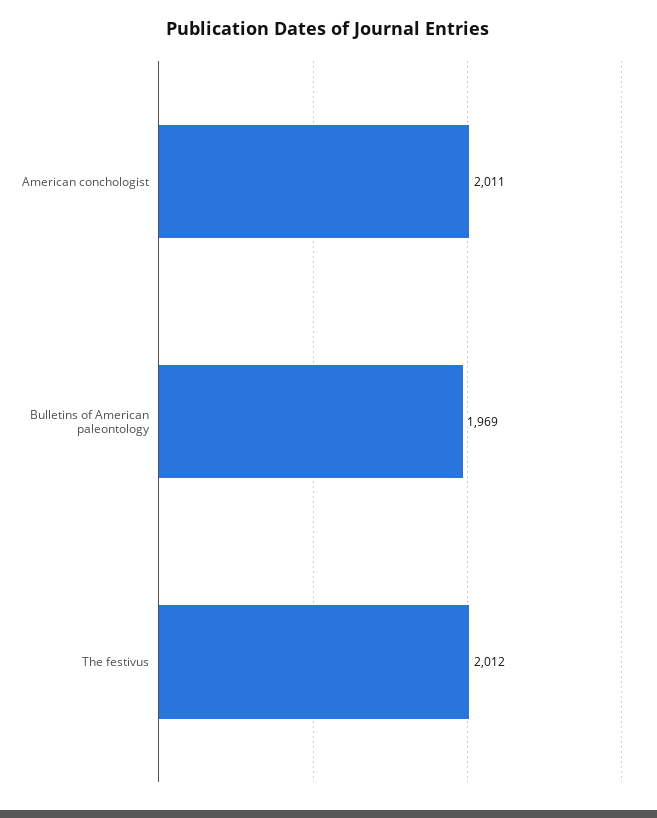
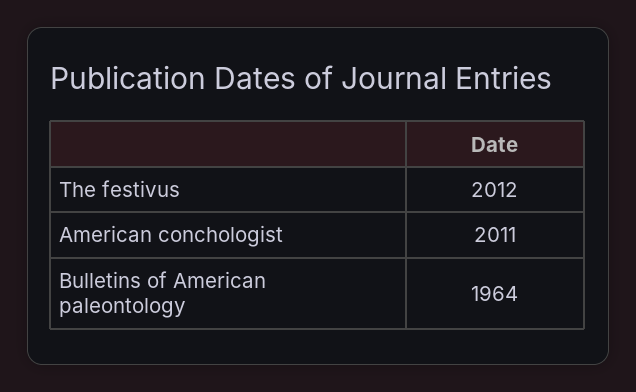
Bulletins of American paleontology: 1969 -> 1964

